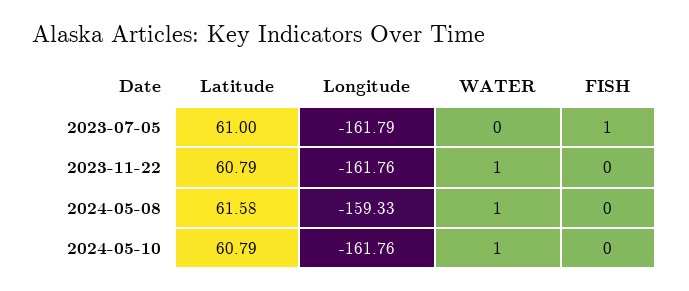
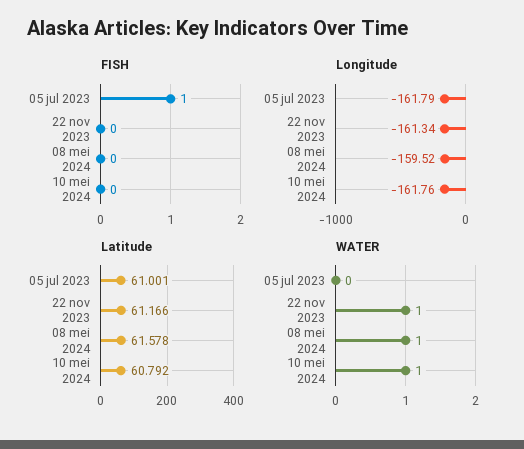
Latitude, 2023-11-22: 60.79 -> 61.166
Longitude, 2023-11-22: -161.76 -> -161.34
Longitude, 2024-05-08: -159.33 -> -159.52

